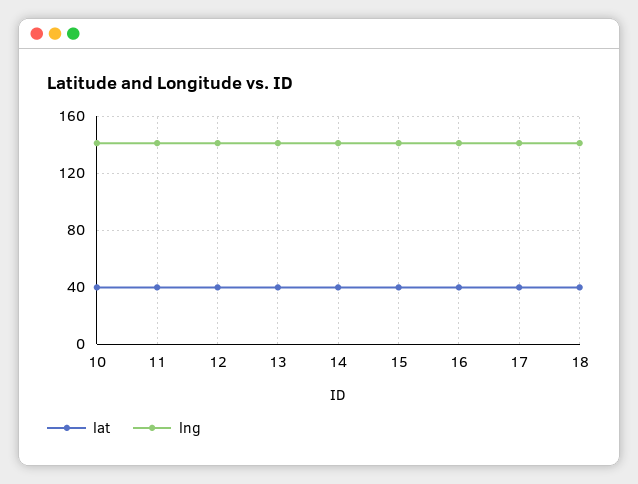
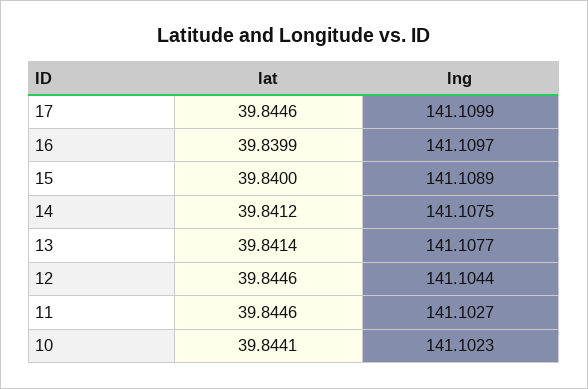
lat, 18: 40 -> none
lng, 18: 140 -> none

